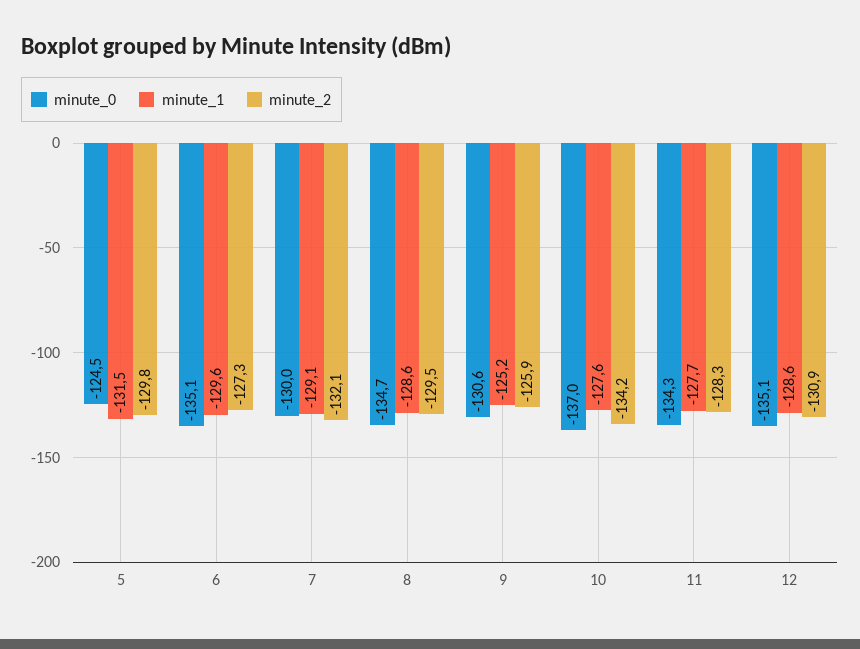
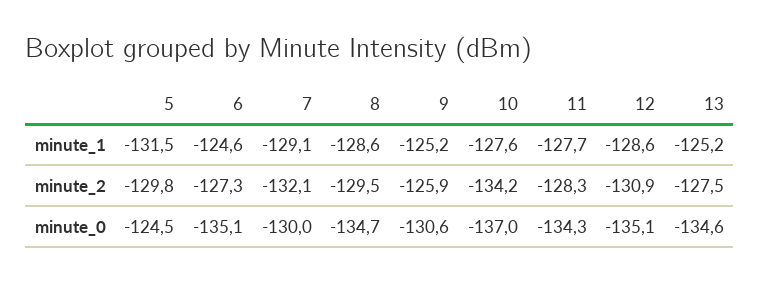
minute_1, 6: -129.6 -> -124.6
minute_1, 13: none -> -125.2
minute_2, 13: none -> -127.5
minute_0, 13: none -> -134.6

